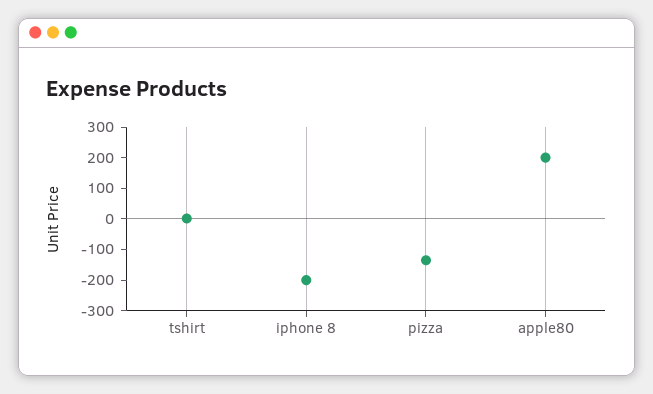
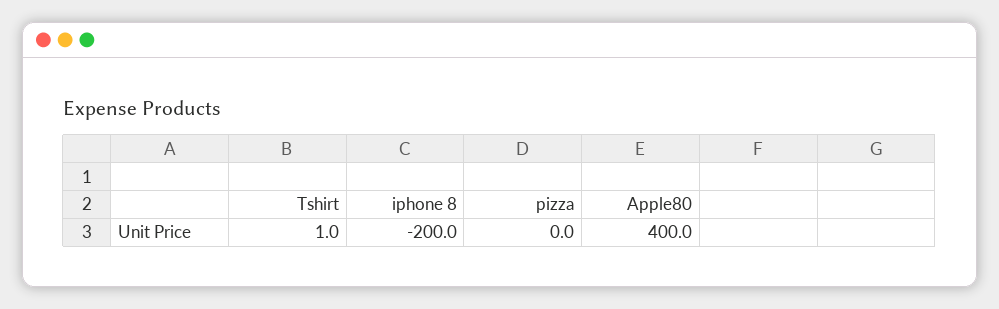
pizza: -150 -> 0
apple80: 200 -> 400

